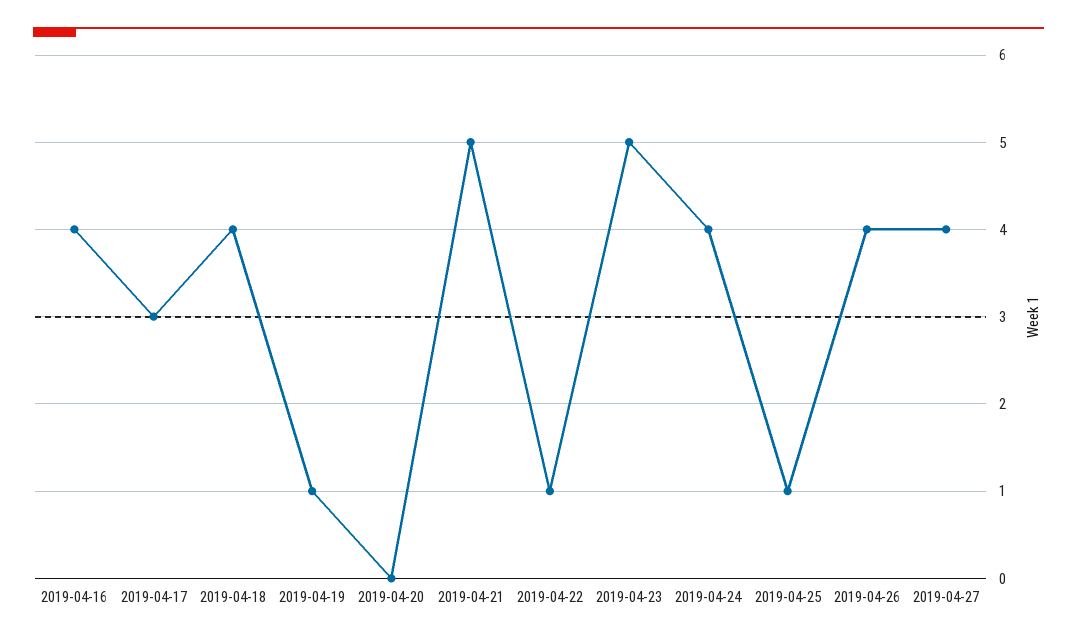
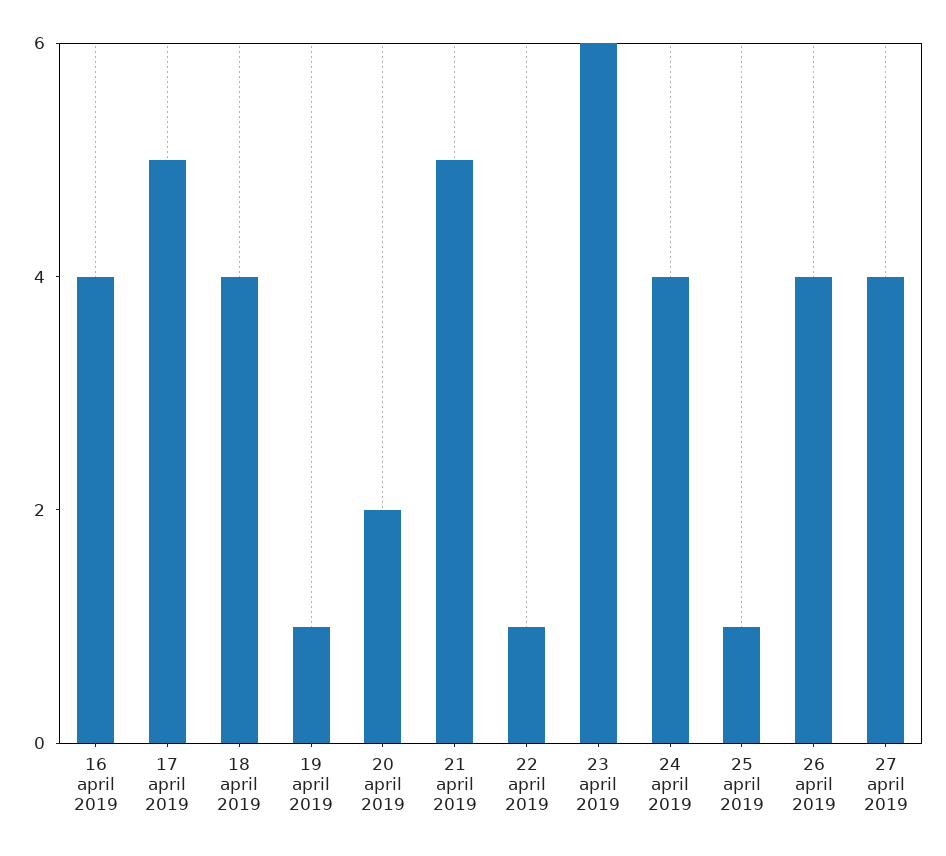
2019-04-17: 3 -> 5
2019-04-20: 0 -> 2
2019-04-23: 5 -> 6

